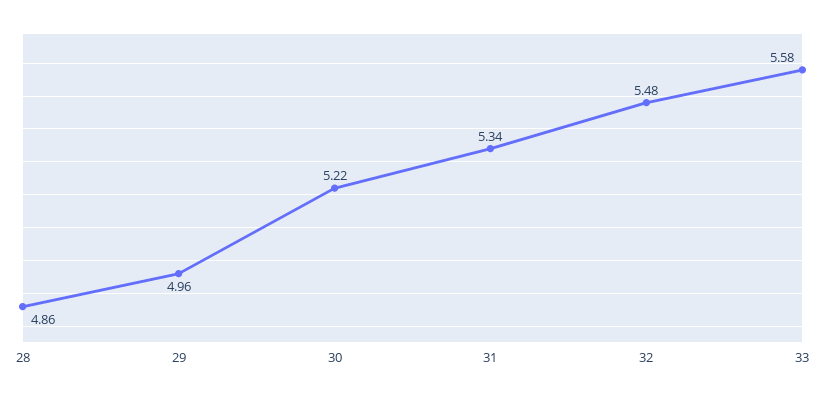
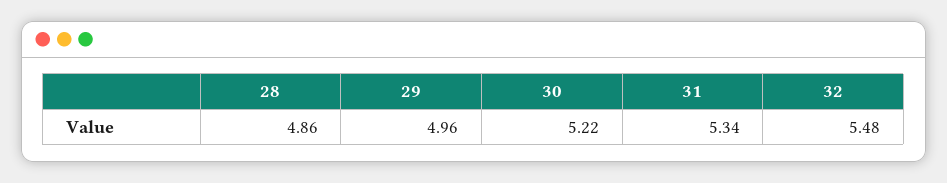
33: 5.58 -> none

